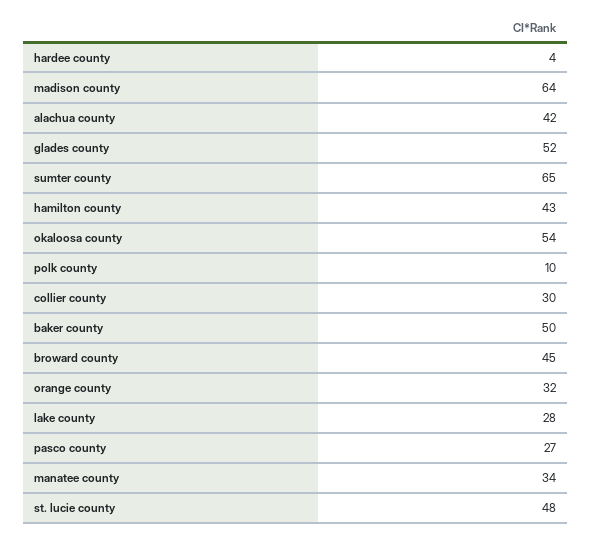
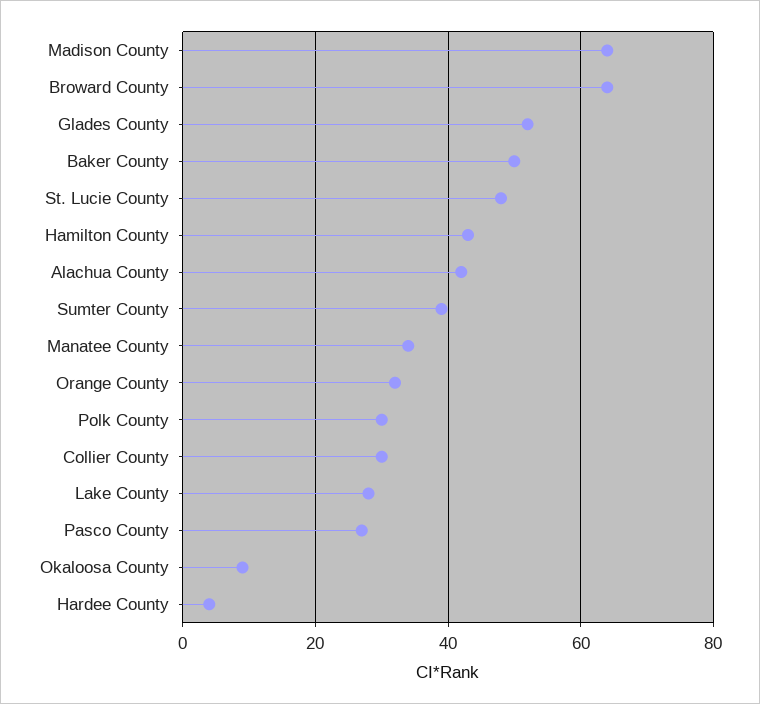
sumter county: 65 -> 40
okaloosa county: 54 -> 10
polk county: 10 -> 30
broward county: 45 -> 65

